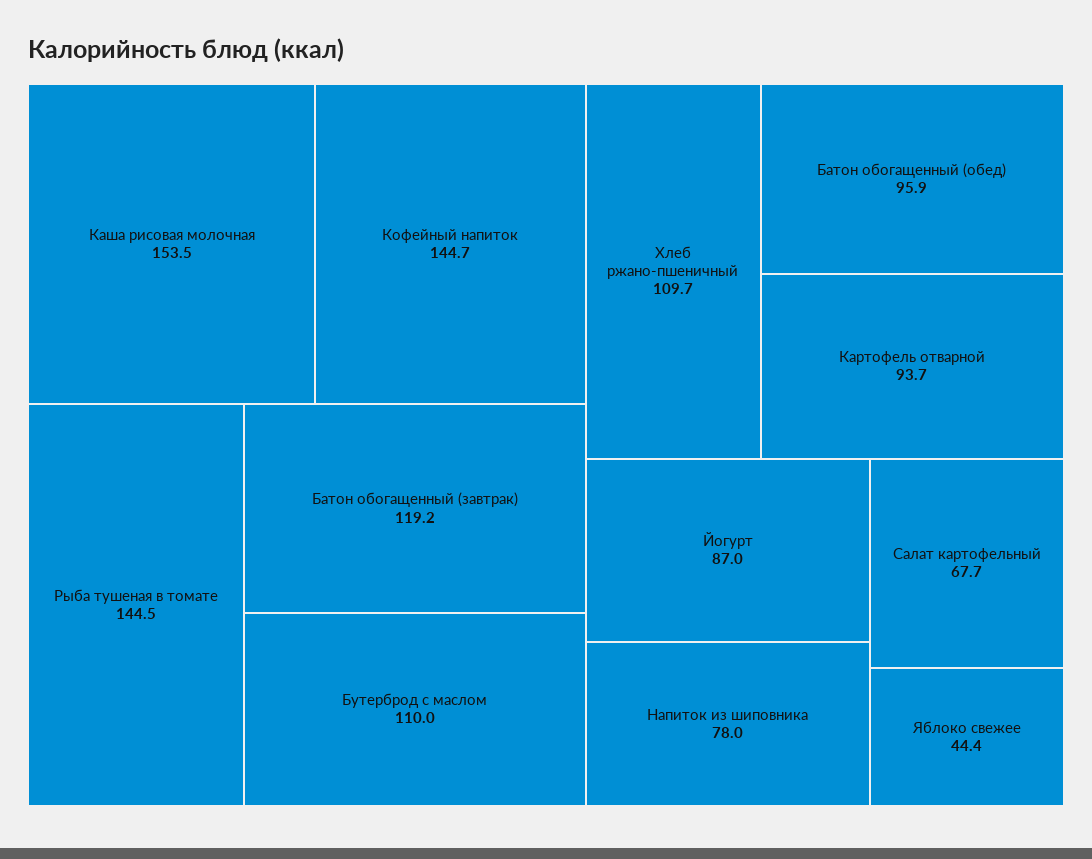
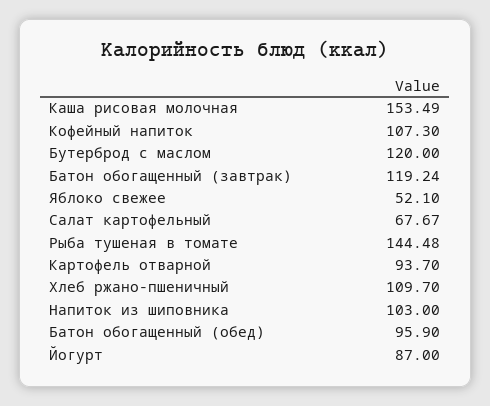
Кофейный напиток: 144.7 -> 107.3
Бутерброд с маслом: 110 -> 120
Напиток из шиповника: 78 -> 103
Яблоко свежее: 44.4 -> 52.1

